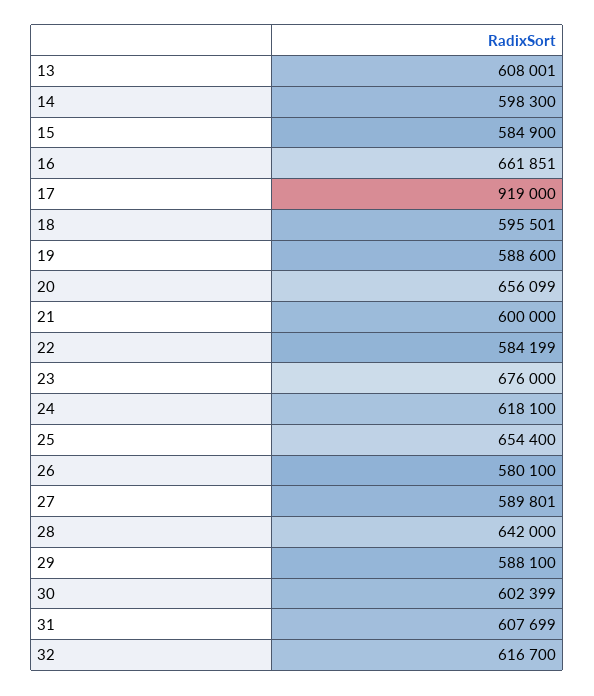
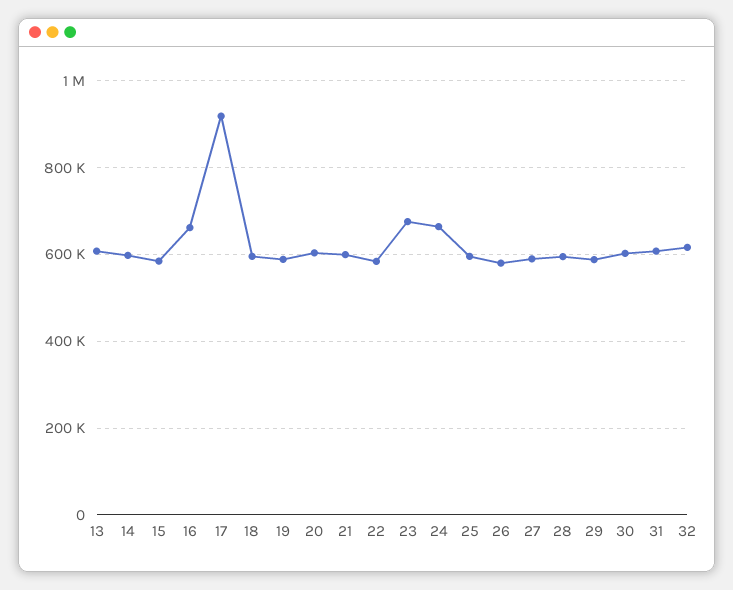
20: 656099 -> 600000
24: 618100 -> 660000
25: 654400 -> 600000
28: 642000 -> 600000

